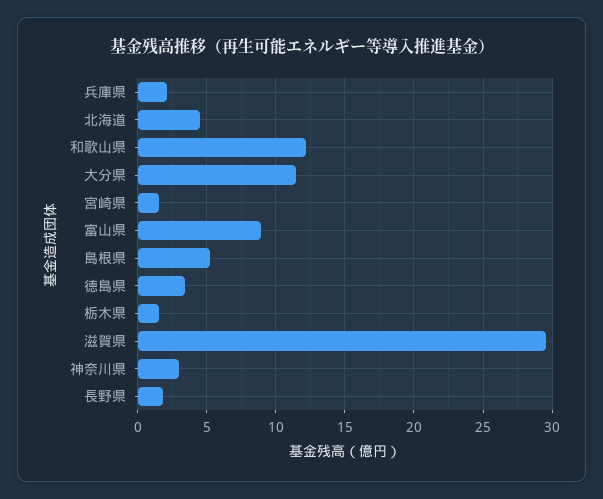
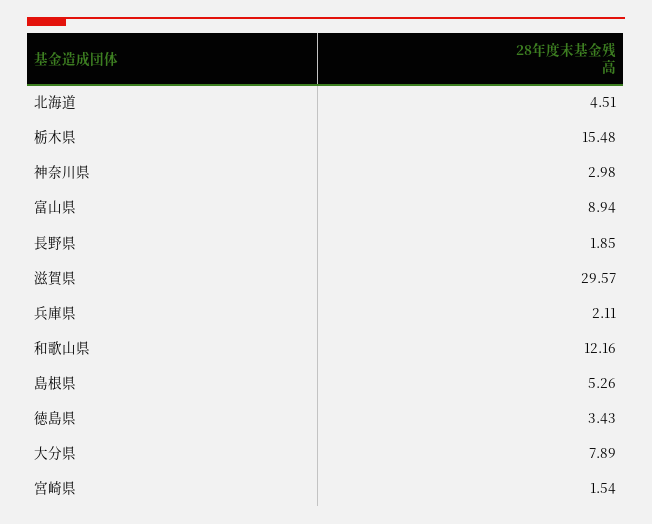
大分県: 11.5 -> 7.89
栃木県: 1.5 -> 15.48

